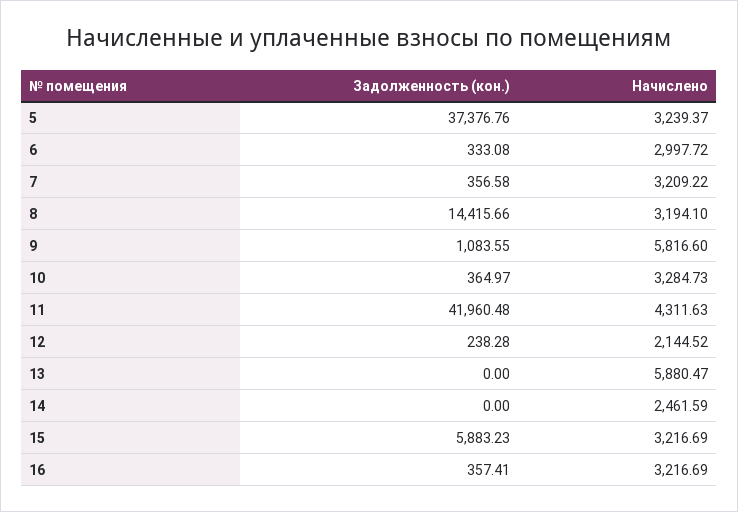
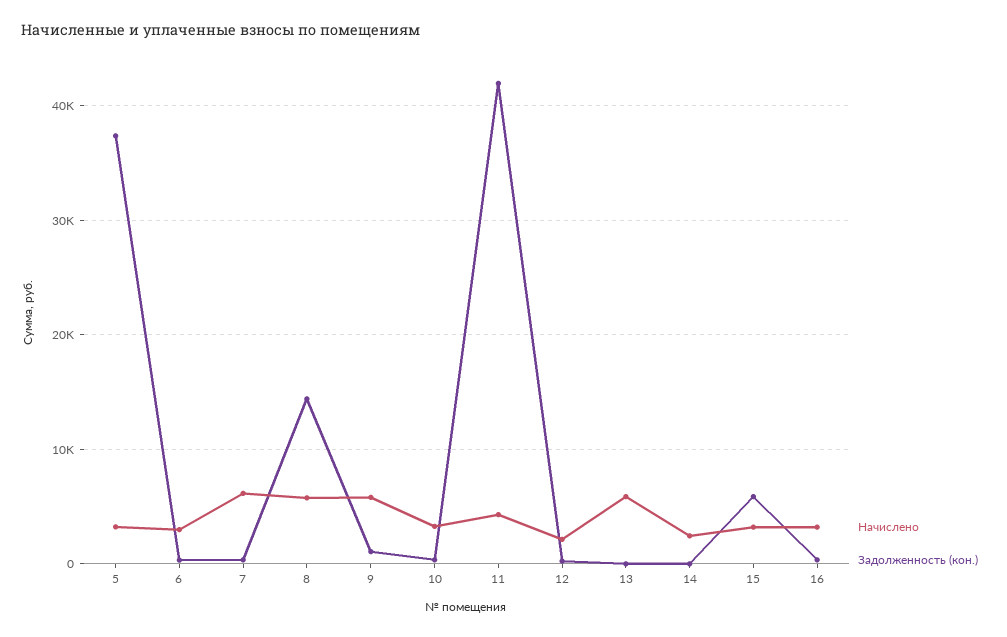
Начислено, 7: 3209.22 -> 6000
Начислено, 8: 3194.1 -> 6000

